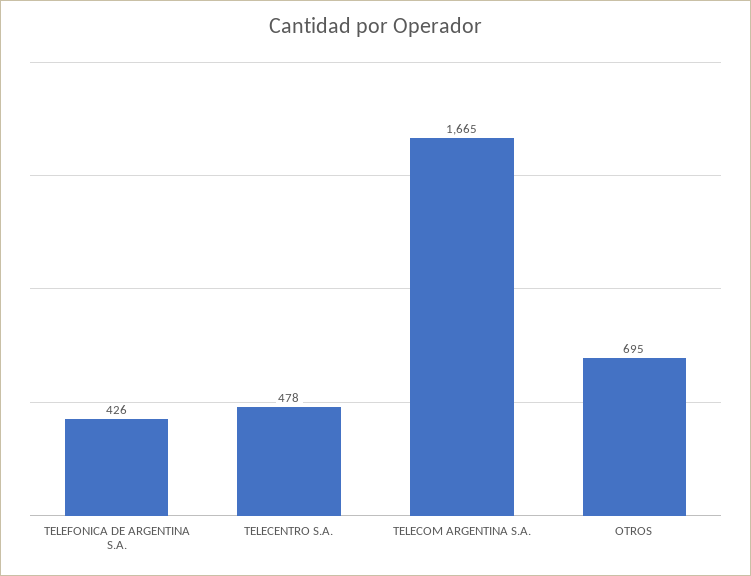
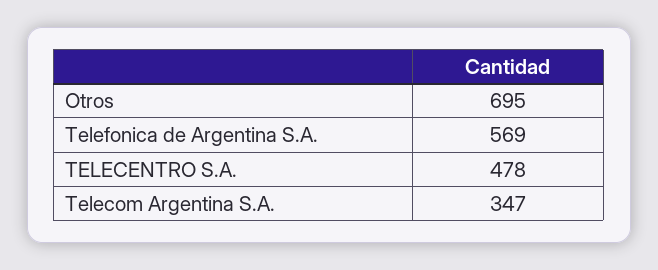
TELEFONICA DE ARGENTINA S.A.: 426 -> 569
TELECOM ARGENTINA S.A.: 1665 -> 347

